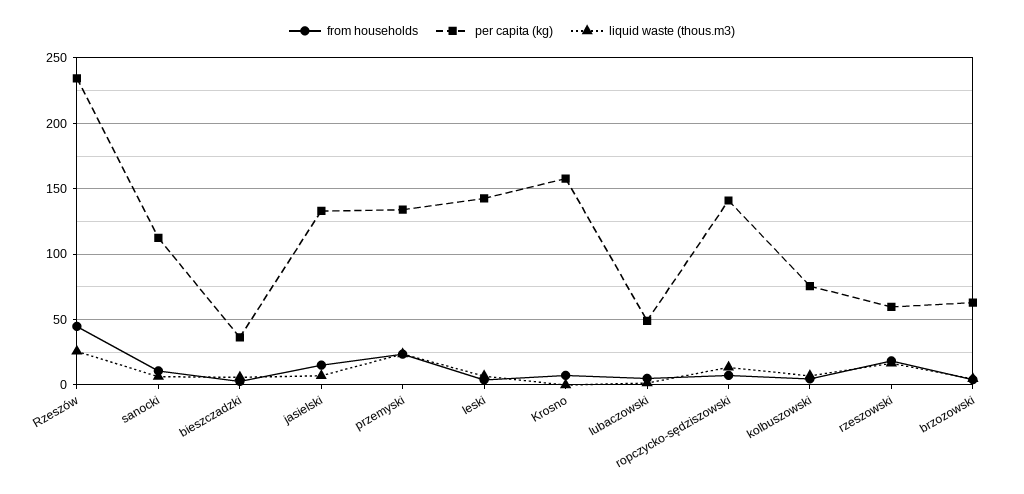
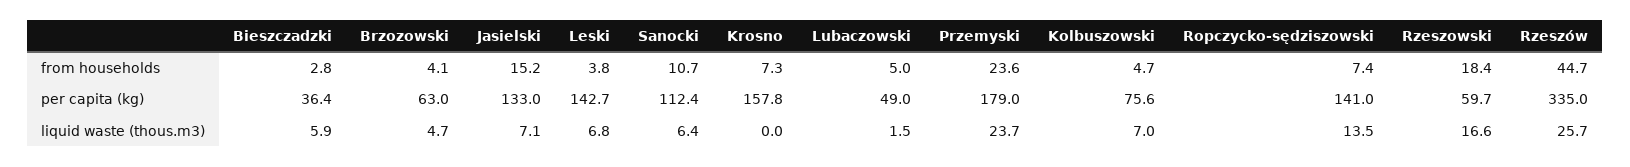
per capita (kg), Rzeszów: 235 -> 335
per capita (kg), przemyski: 135 -> 179

